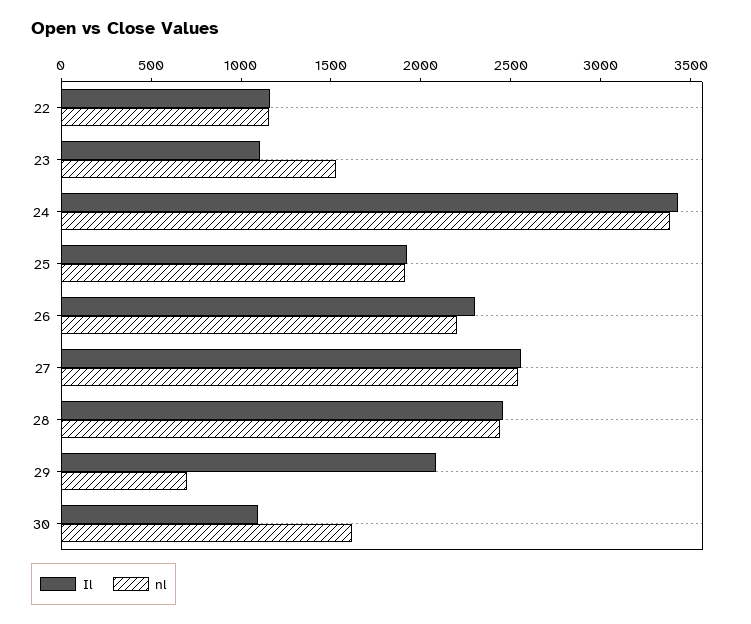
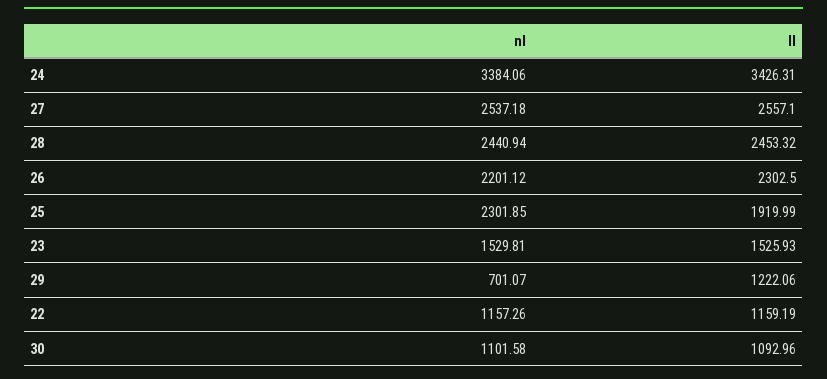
Il, 23: 1100 -> 1525.93
nl, 25: 1900 -> 2301.85
Il, 29: 2100 -> 1222.06
nl, 30: 1600 -> 1101.58

